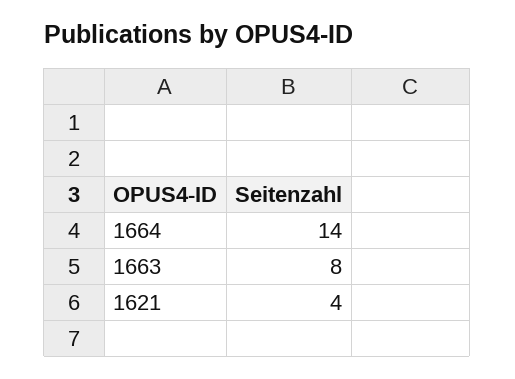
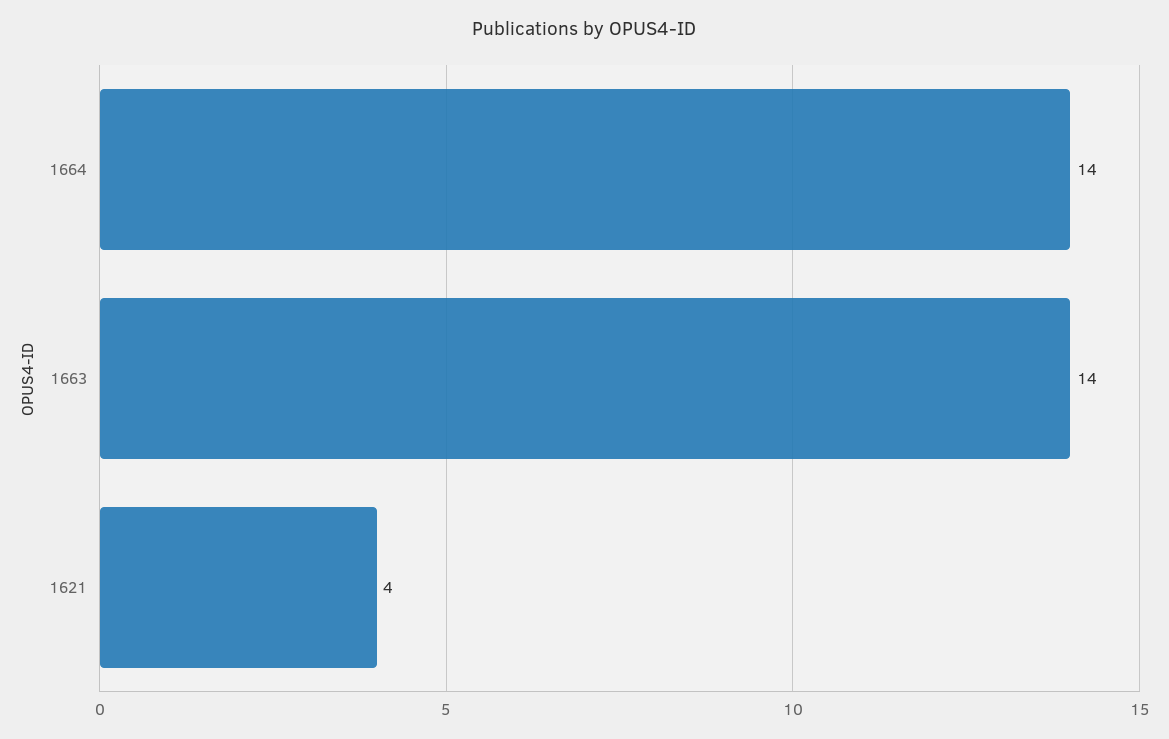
1663: 8 -> 14

